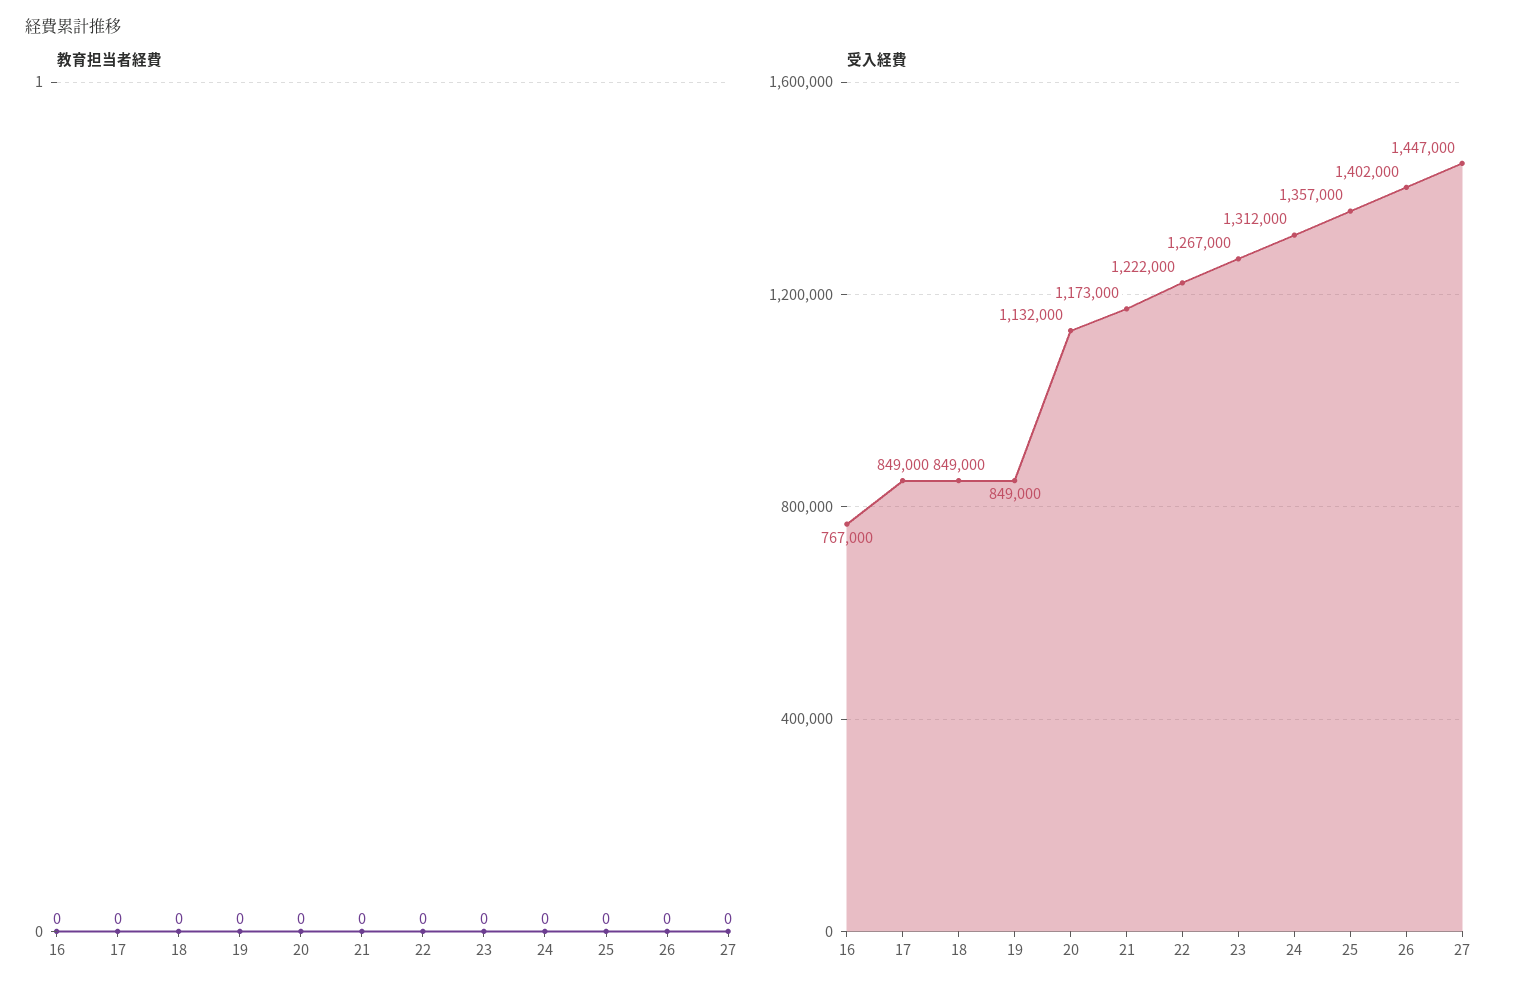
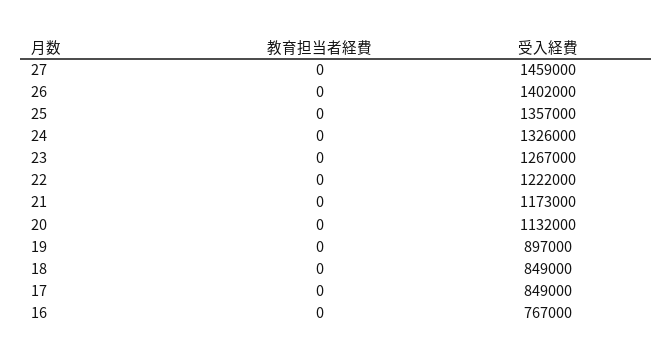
受入経費, 19: 849000 -> 897000
受入経費, 24: 1312000 -> 1326000
受入経費, 27: 1447000 -> 1459000

